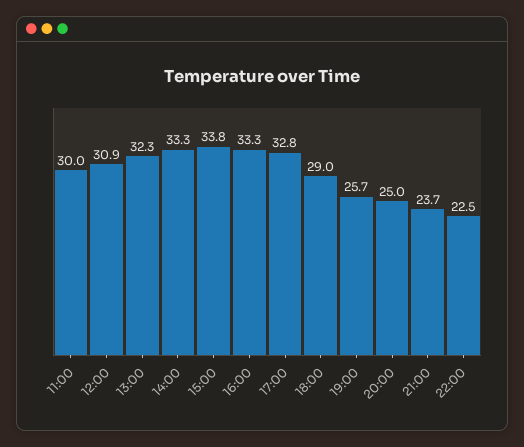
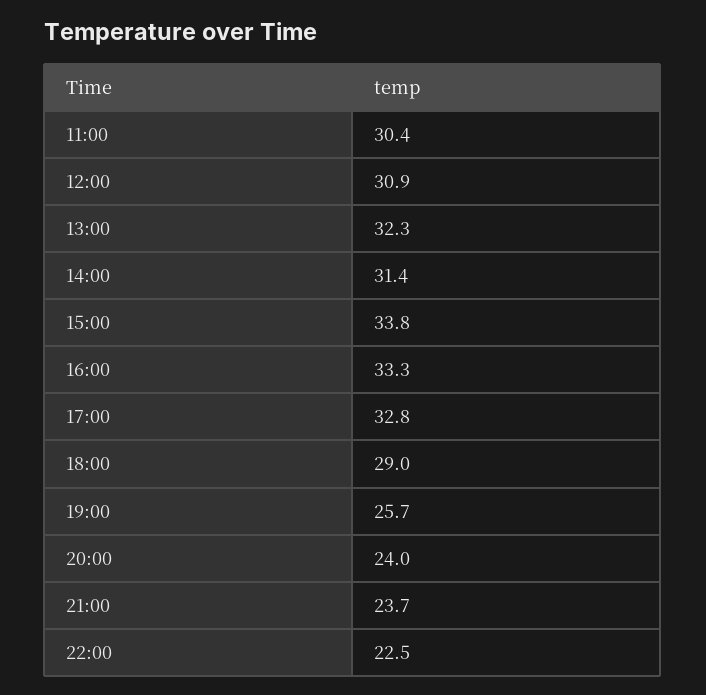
11:00: 30 -> 30.4
14:00: 33.3 -> 31.4
20:00: 25 -> 24

